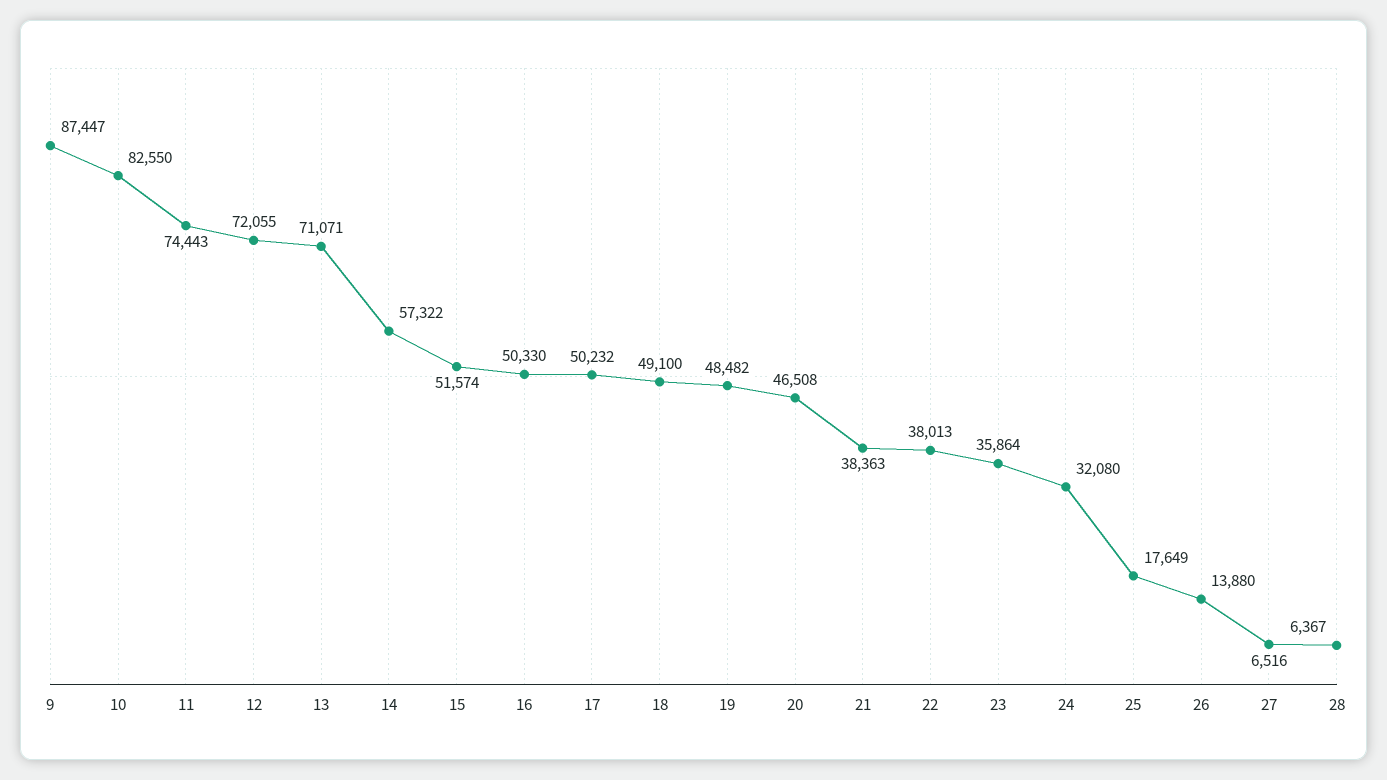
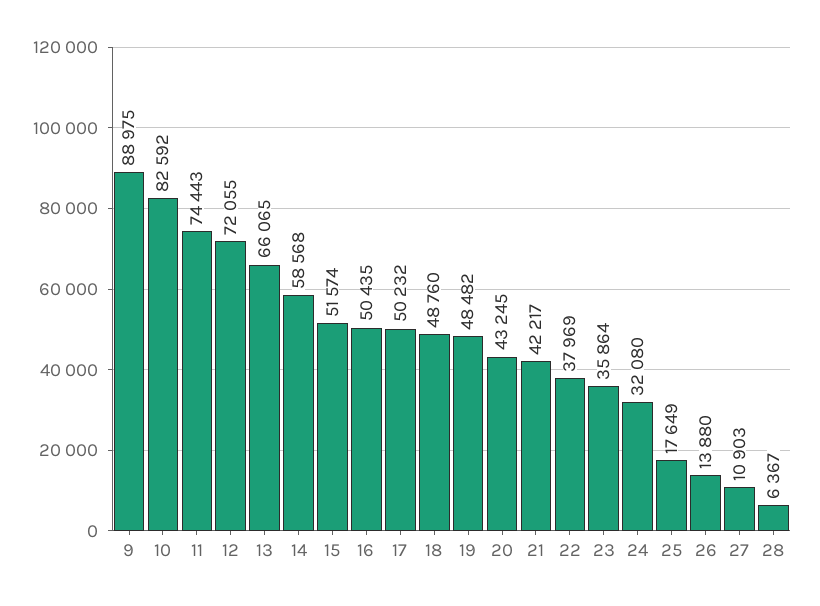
9: 87447 -> 88975
10: 82550 -> 82592
13: 71071 -> 66065
14: 57322 -> 58568
16: 50330 -> 50435
18: 49100 -> 48760
20: 46508 -> 43245
21: 38363 -> 42217
22: 38013 -> 37969
27: 6516 -> 10903

